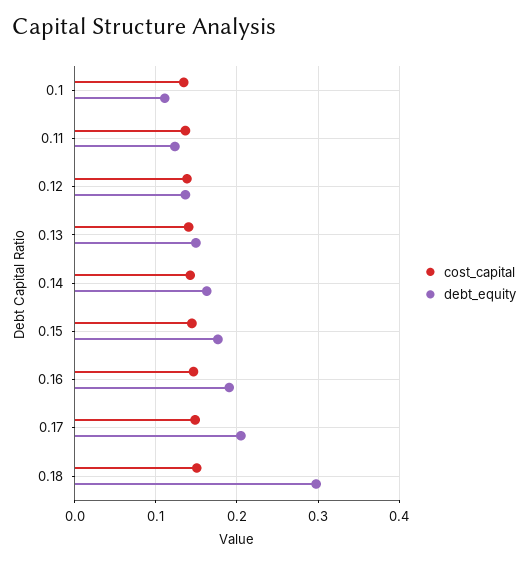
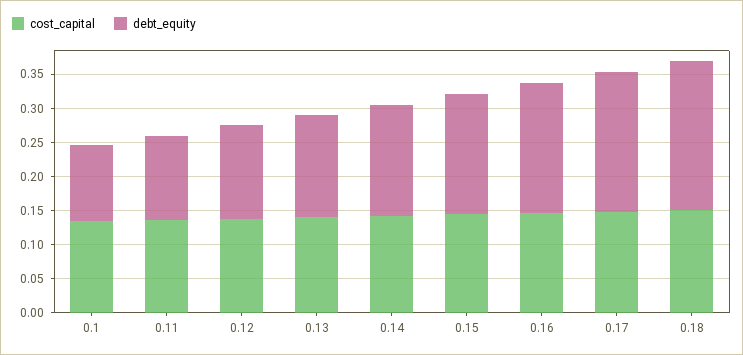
debt_equity, 0.18: 0.3 -> 0.225

